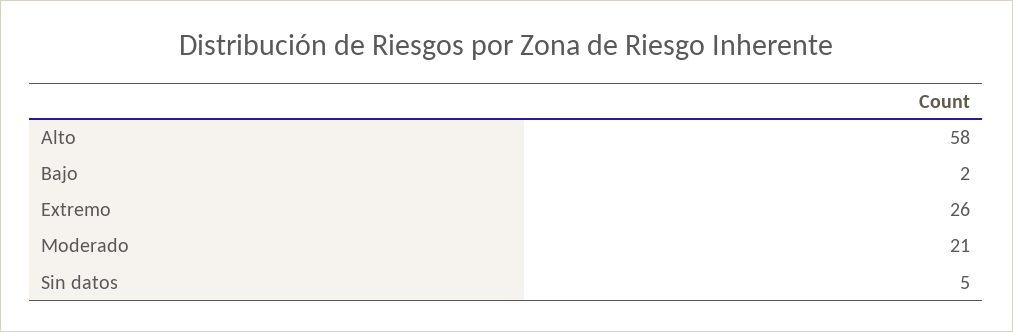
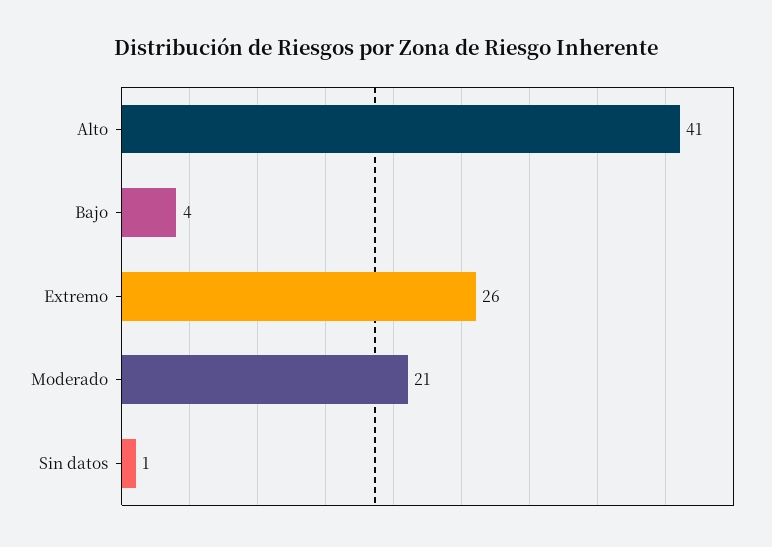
Alto: 58 -> 41
Bajo: 2 -> 4
Sin datos: 5 -> 1

